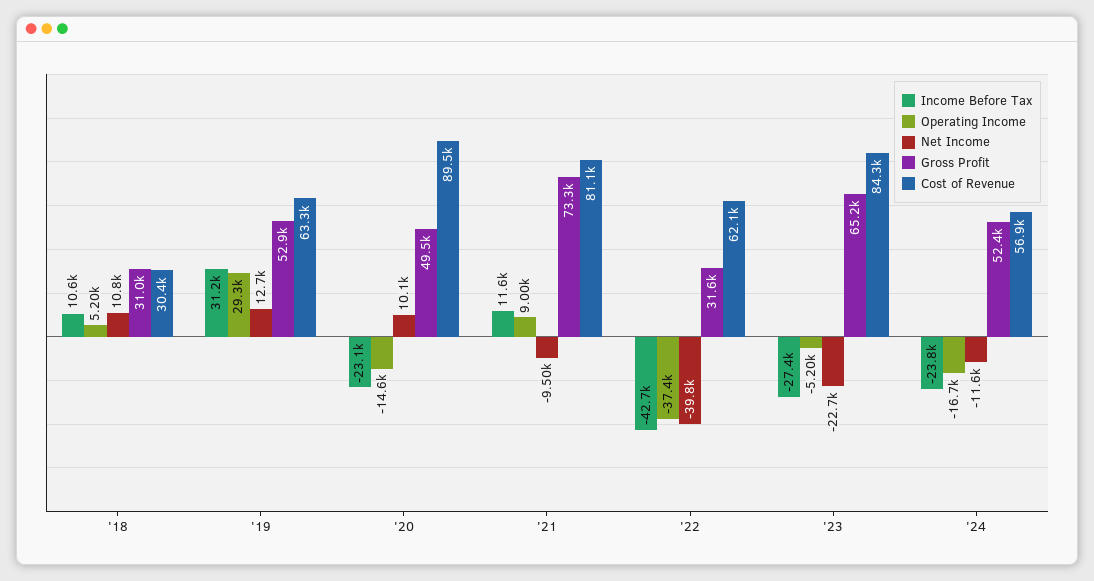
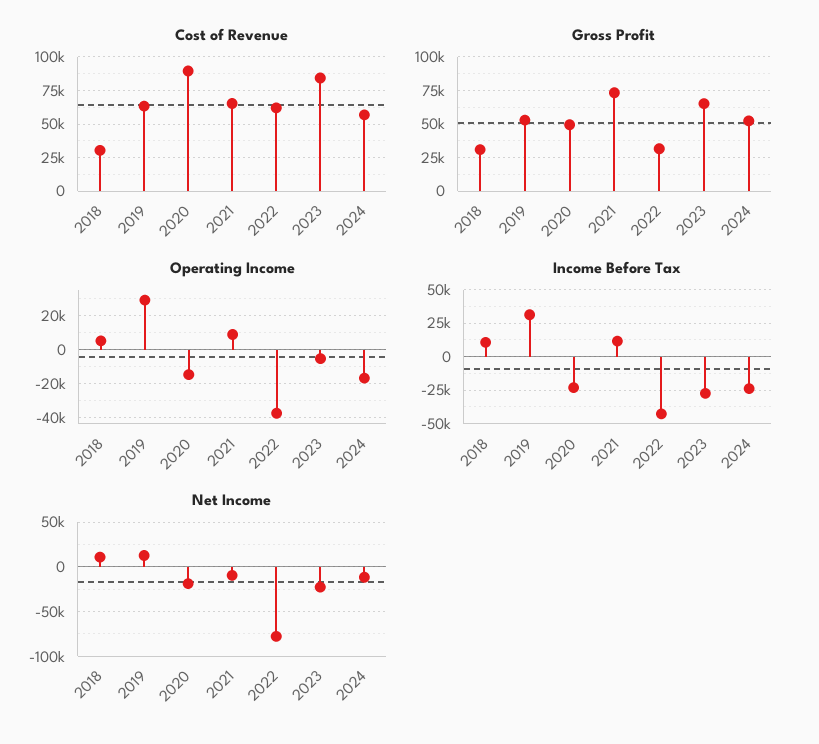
Net Income, '20: 10100 -> -20000
Cost of Revenue, '21: 81100 -> 65000
Net Income, '22: -39800 -> -80000

